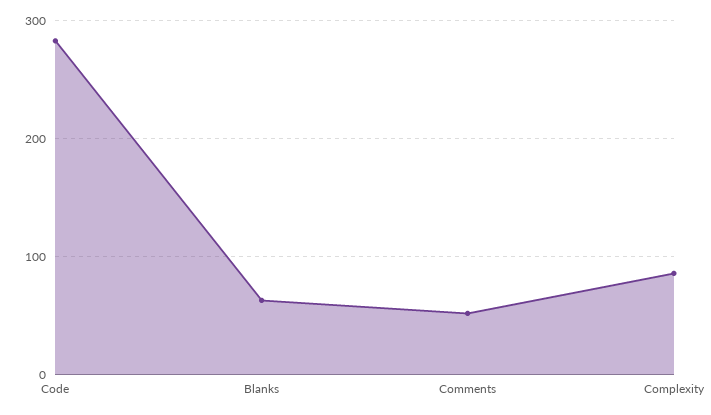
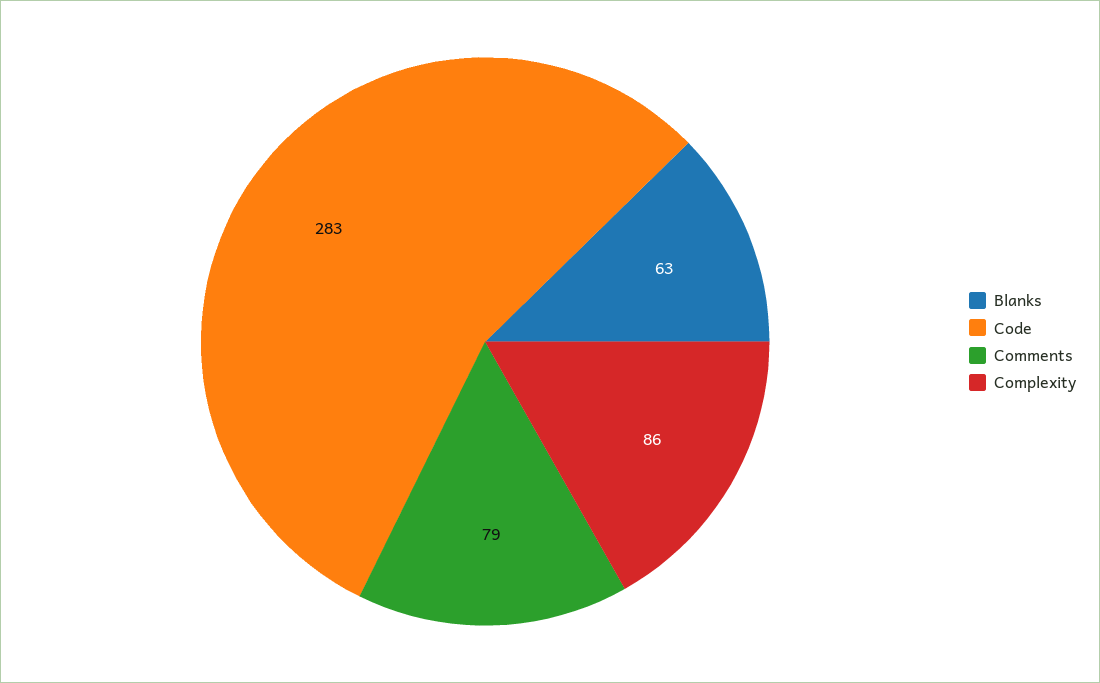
Comments: 50 -> 79

